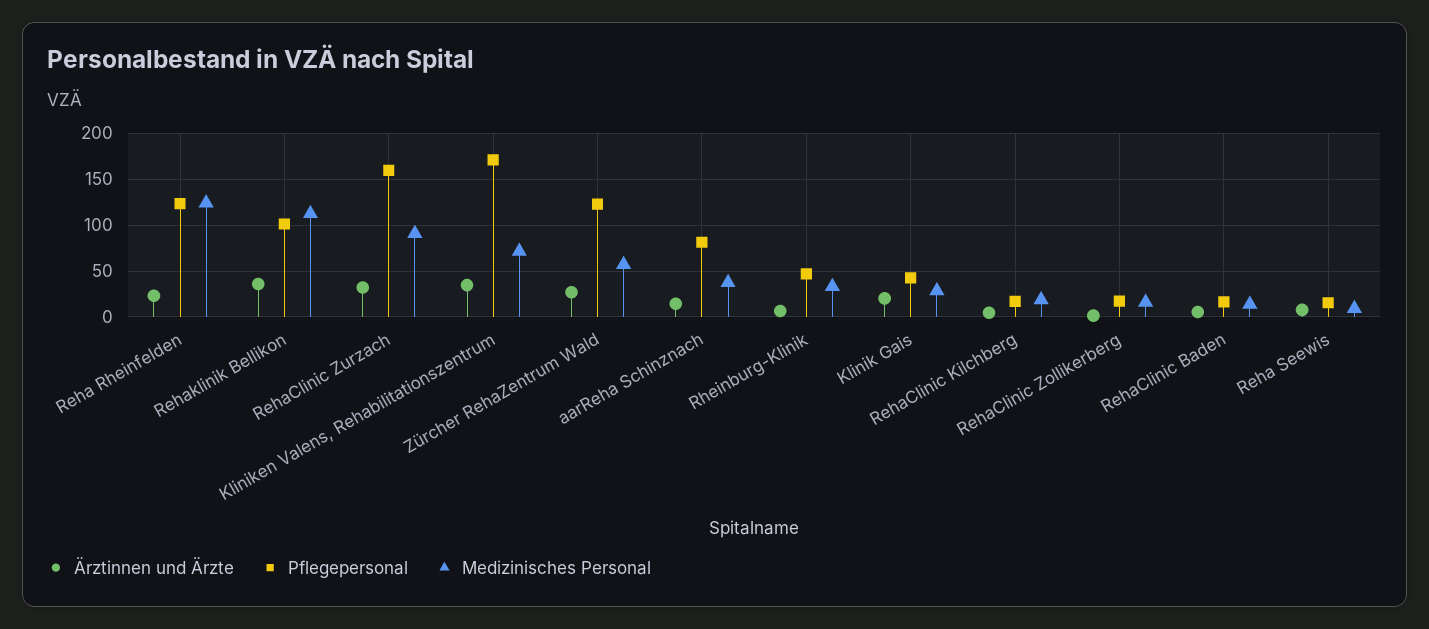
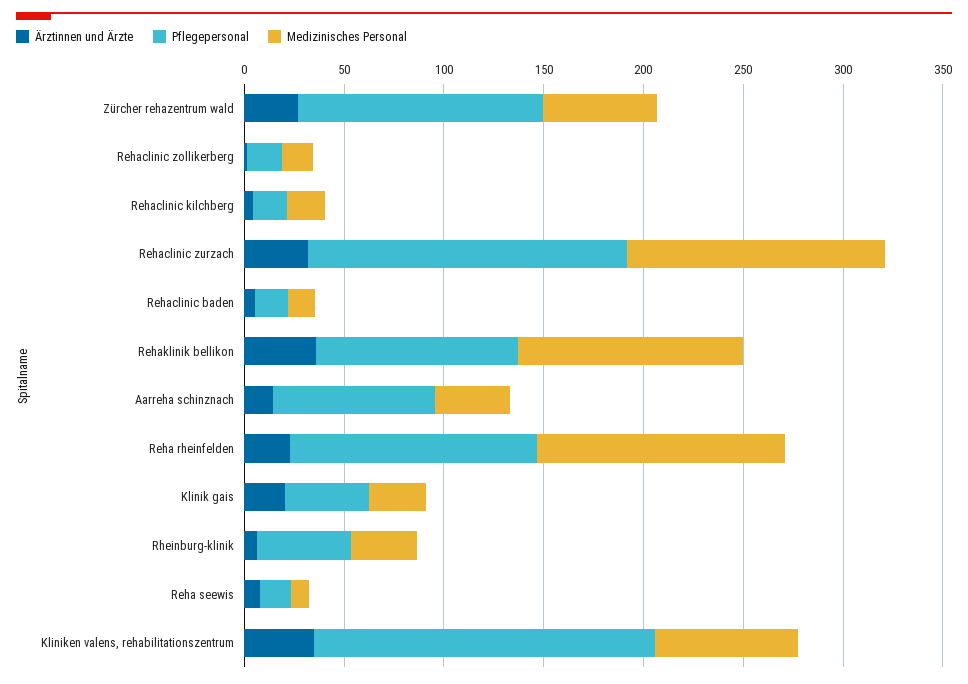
Medizinisches Personal, RehaClinic Zurzach: 90 -> 130

